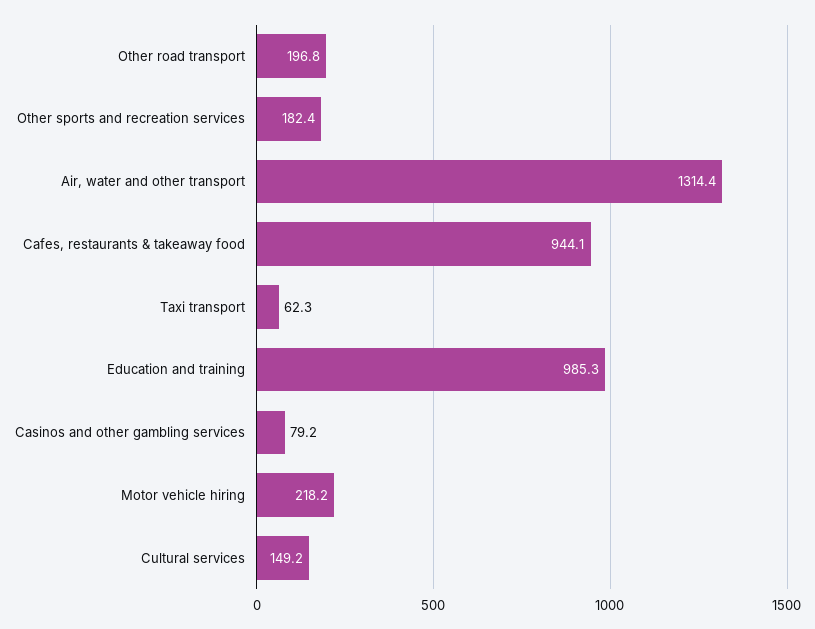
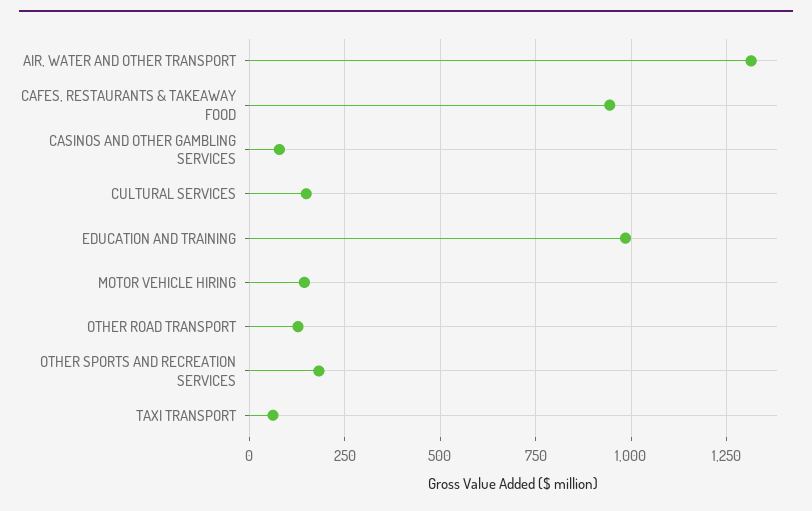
Other road transport: 196.8 -> 125
Motor vehicle hiring: 218.2 -> 150

